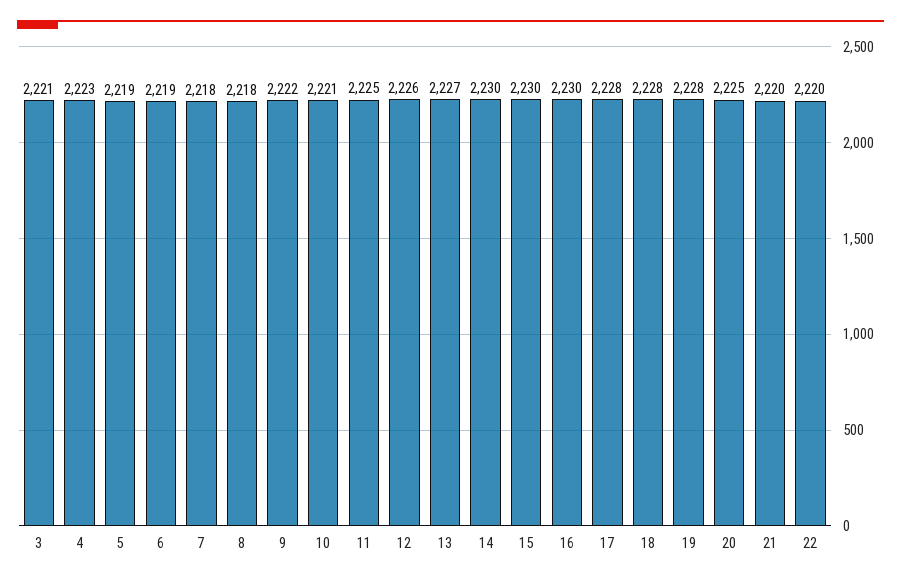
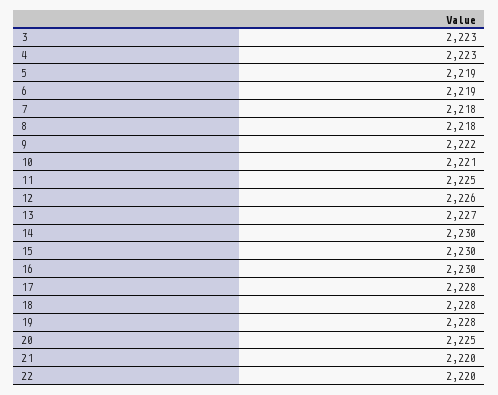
3: 2221 -> 2223

